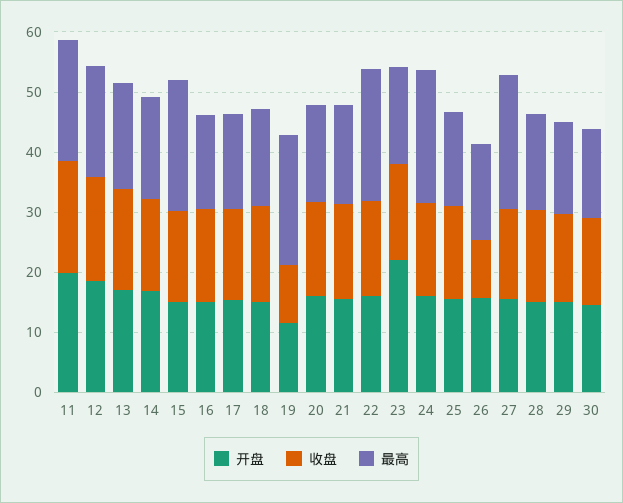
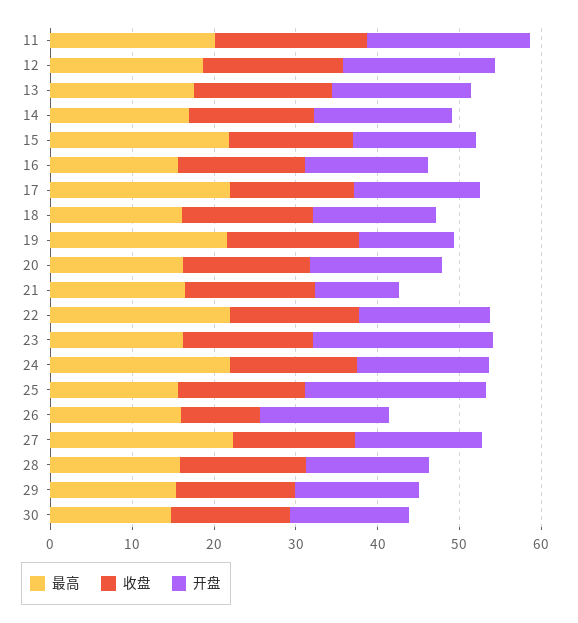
最高, 17: 16 -> 22
收盘, 19: 10 -> 16
开盘, 21: 16 -> 10
开盘, 25: 16 -> 22

